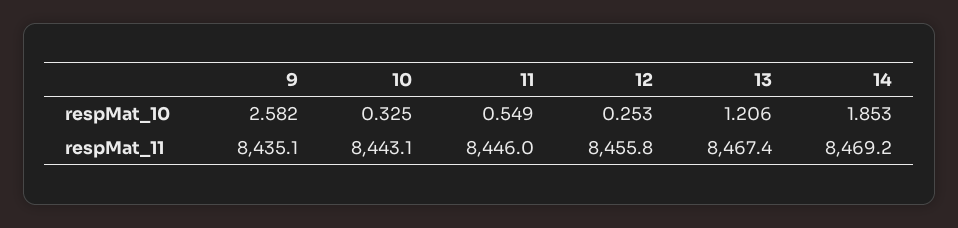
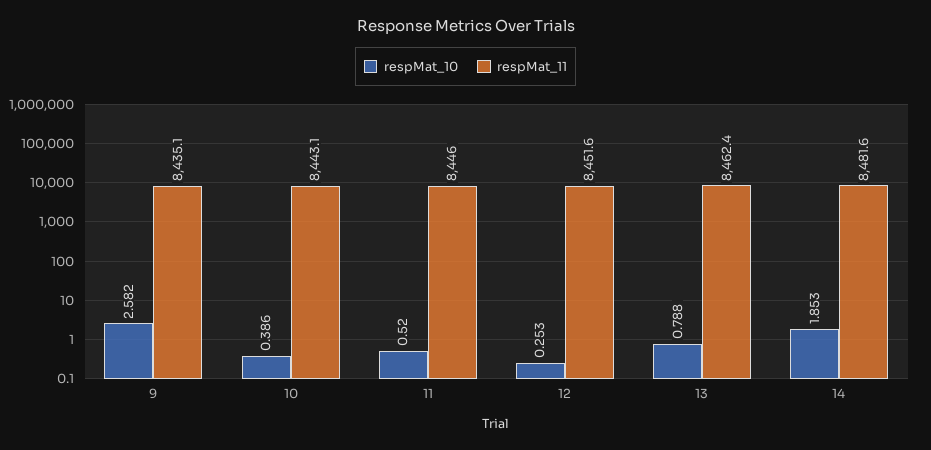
respMat_10, 10: 0.325 -> 0.386
respMat_10, 11: 0.549 -> 0.52
respMat_10, 13: 1.206 -> 0.788
respMat_11, 12: 8455.8 -> 8451.6
respMat_11, 13: 8467.4 -> 8462.4
respMat_11, 14: 8469.2 -> 8481.6

